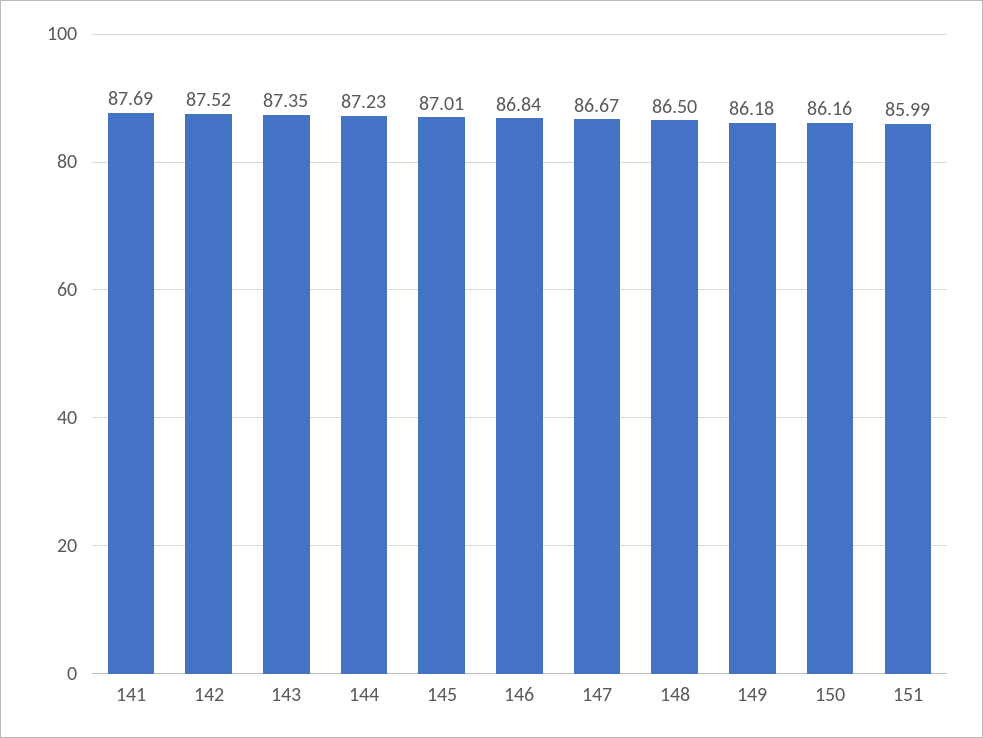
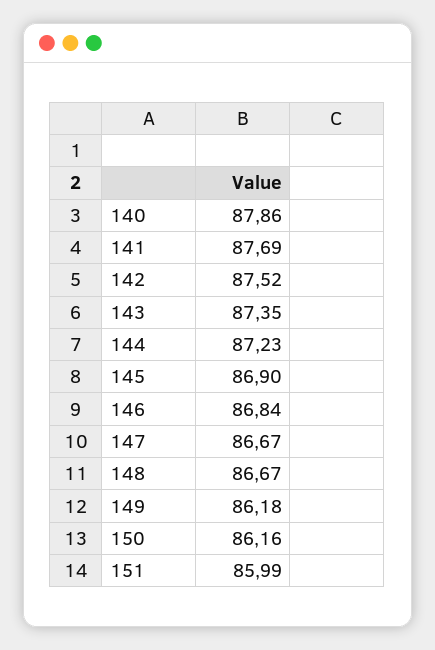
145: 87.01 -> 86.9
148: 86.5 -> 86.67
140: none -> 87.86

